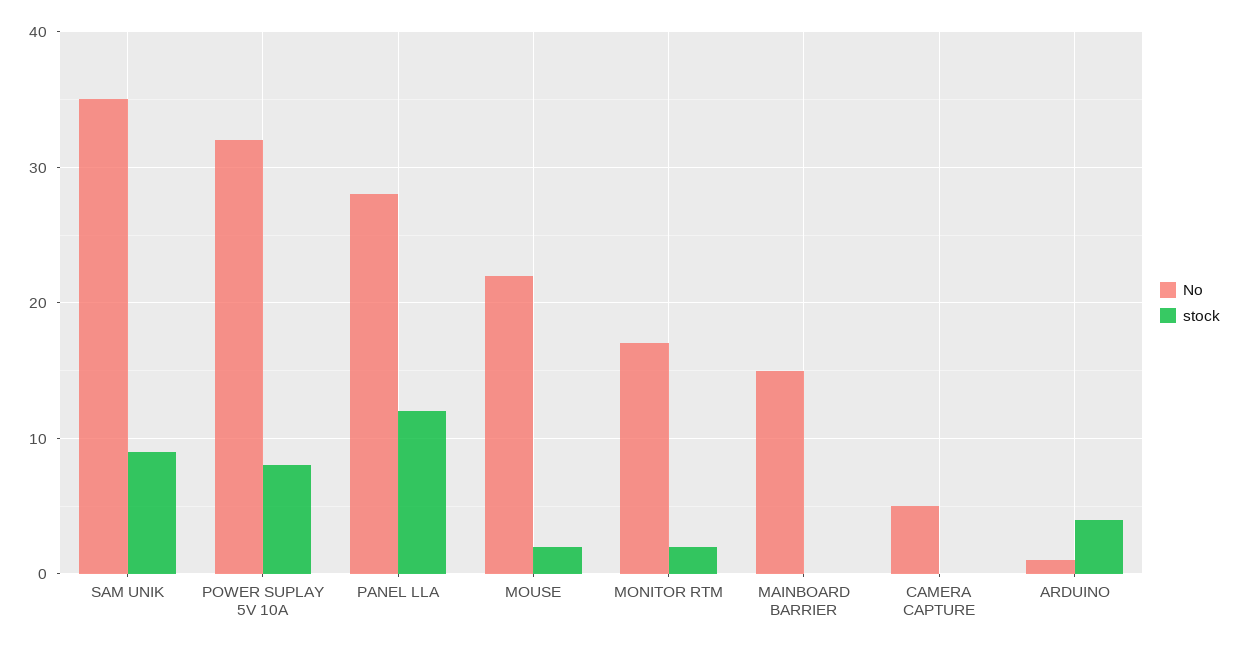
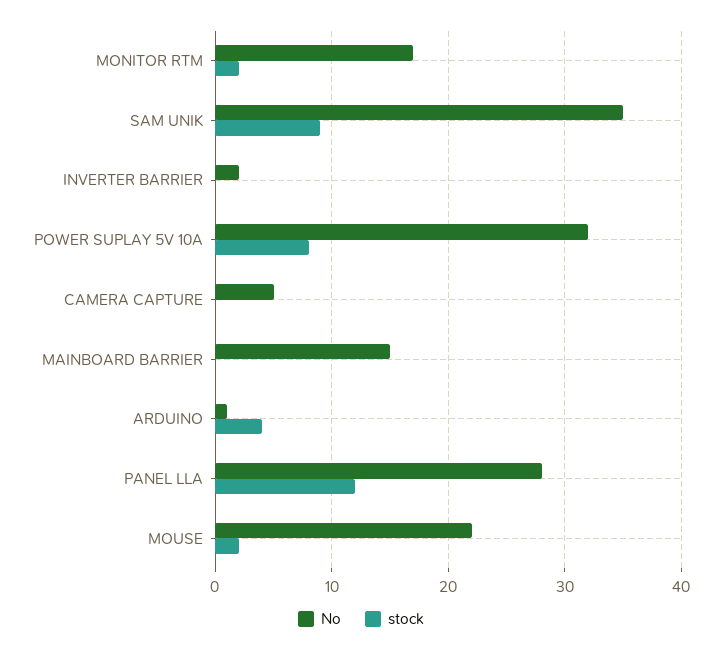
No, INVERTER BARRIER: none -> 2
stock, INVERTER BARRIER: none -> 0

